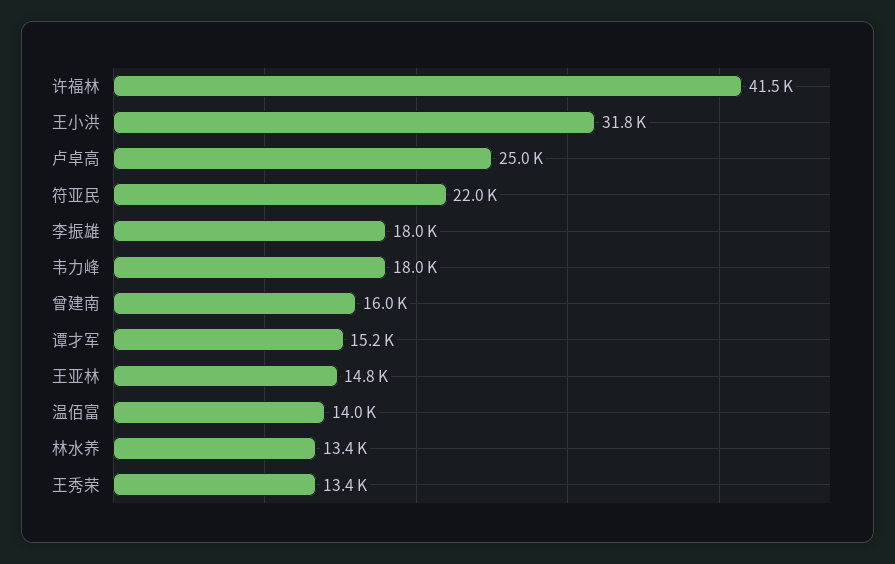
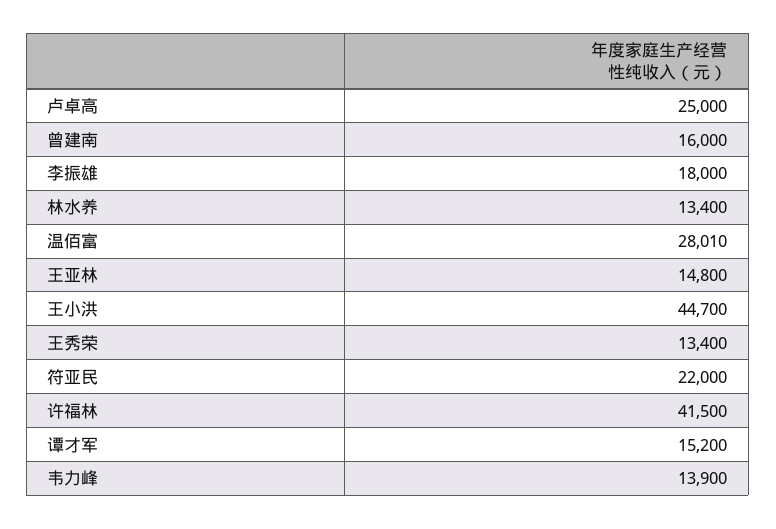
王小洪: 31800 -> 44700
韦力峰: 18000 -> 13900
温佰富: 14000 -> 28010

